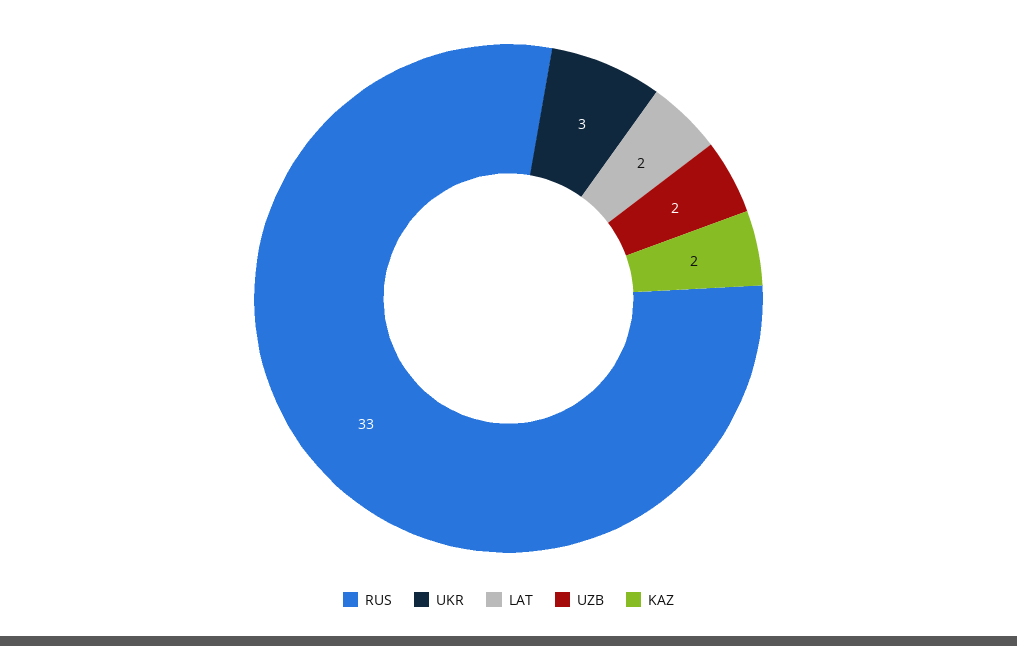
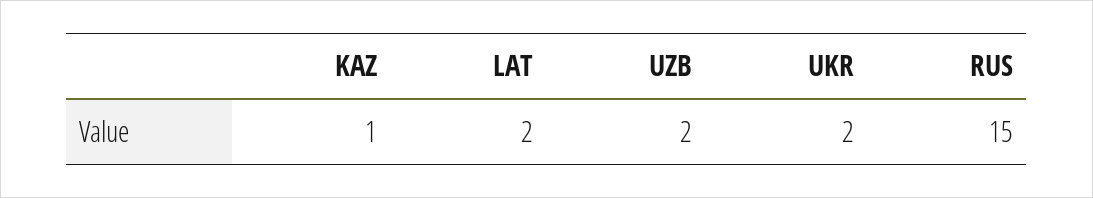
RUS: 33 -> 15
UKR: 3 -> 2
KAZ: 2 -> 1

